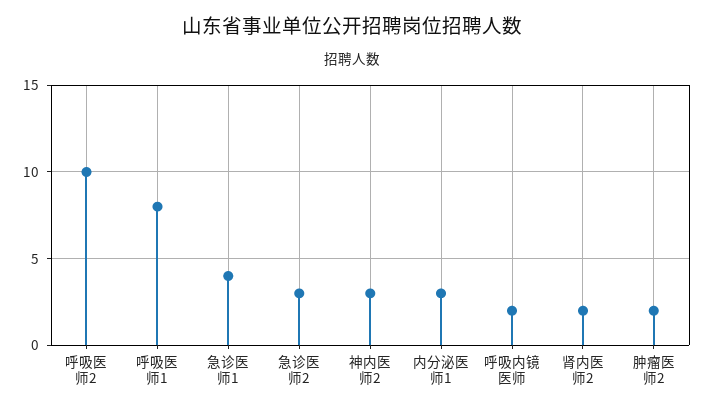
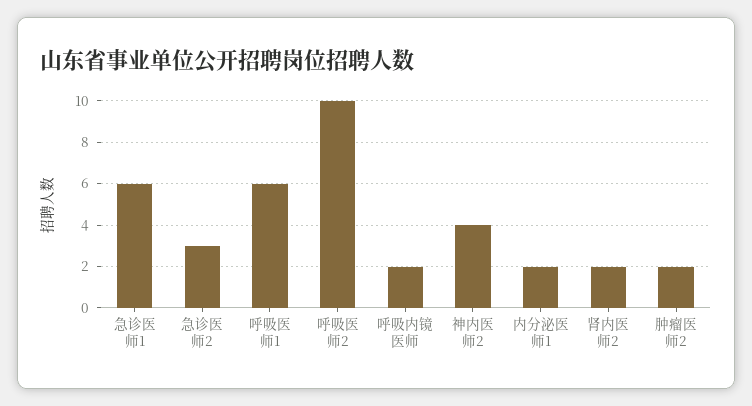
呼吸医师1: 8 -> 6
急诊医师1: 4 -> 6
神内医师2: 3 -> 4
内分泌医师1: 3 -> 2

